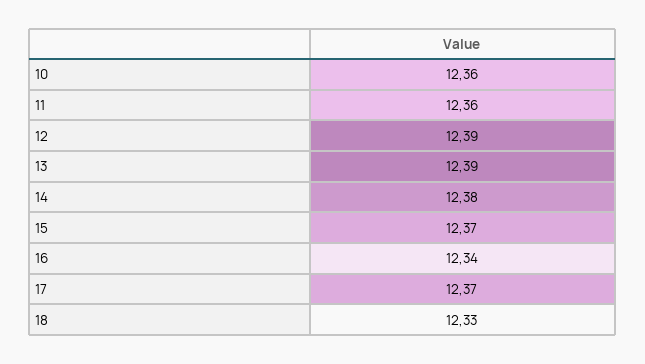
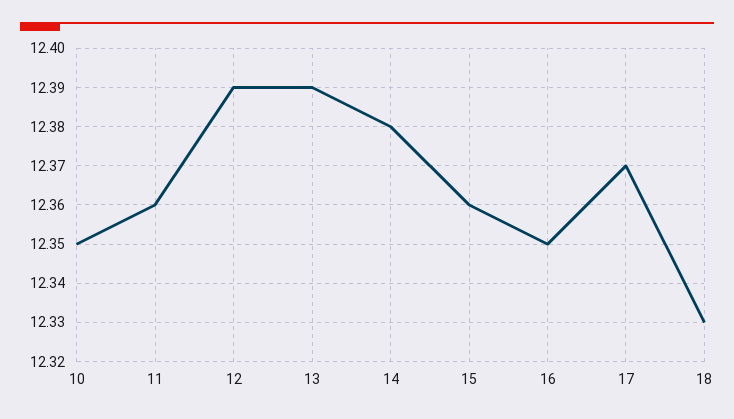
10: 12.36 -> 12.35
15: 12.37 -> 12.36
16: 12.34 -> 12.35

